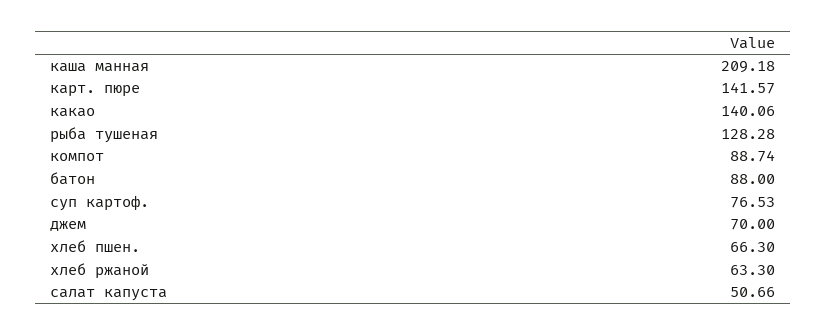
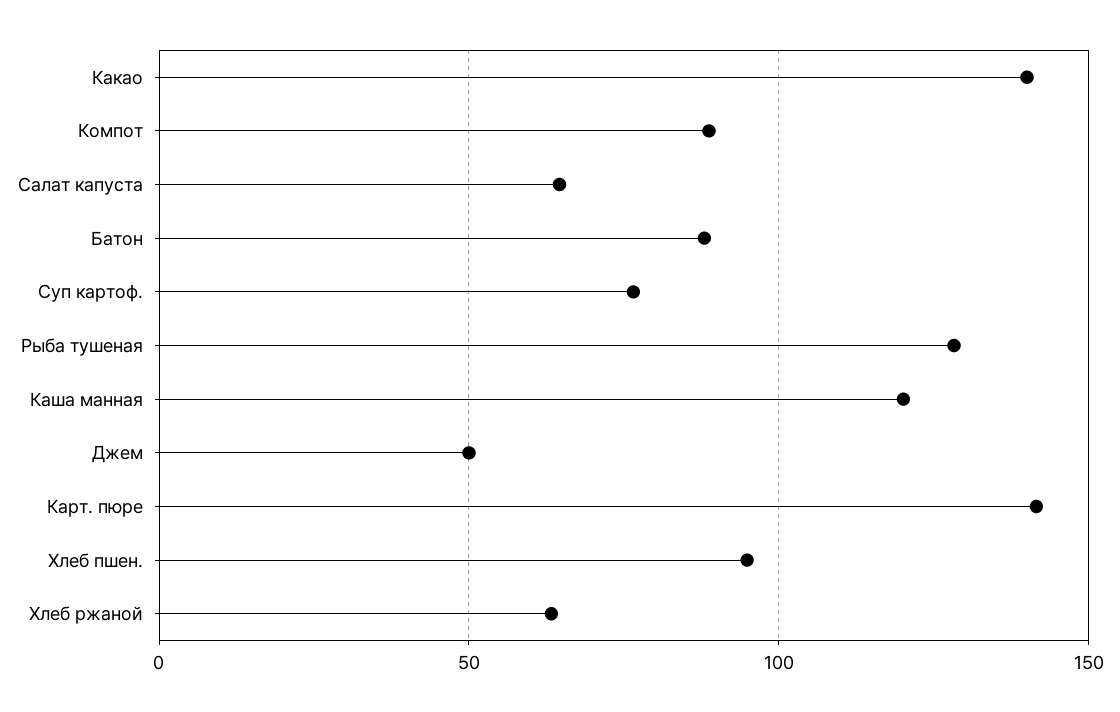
каша манная: 209.18 -> 120
джем: 70 -> 50
хлеб пшен.: 66.3 -> 95
салат капуста: 50.66 -> 65

